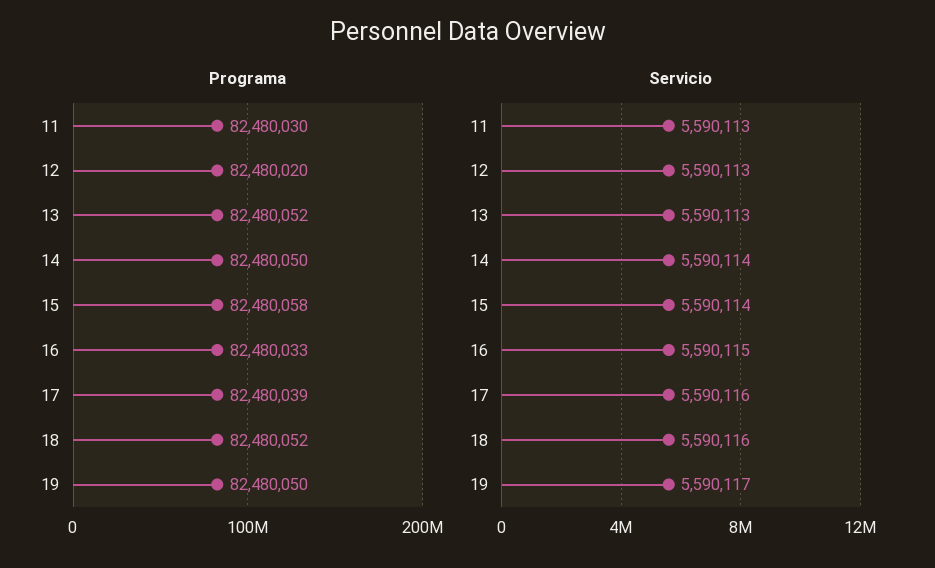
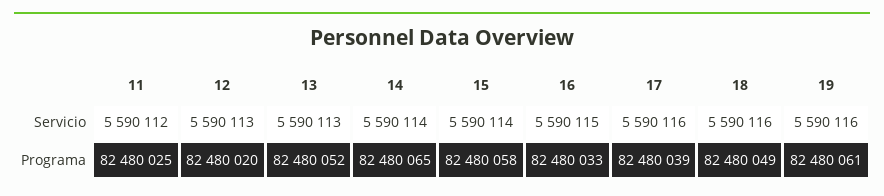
Programa, 11: 82480030 -> 82480025
Programa, 14: 82480050 -> 82480065
Programa, 18: 82480052 -> 82480049
Programa, 19: 82480050 -> 82480061
Servicio, 11: 5590113 -> 5590112
Servicio, 19: 5590117 -> 5590116

